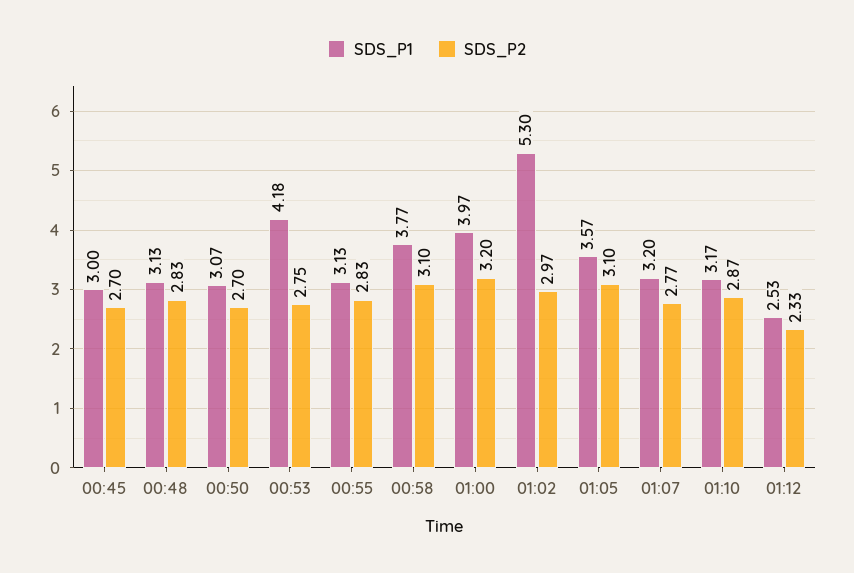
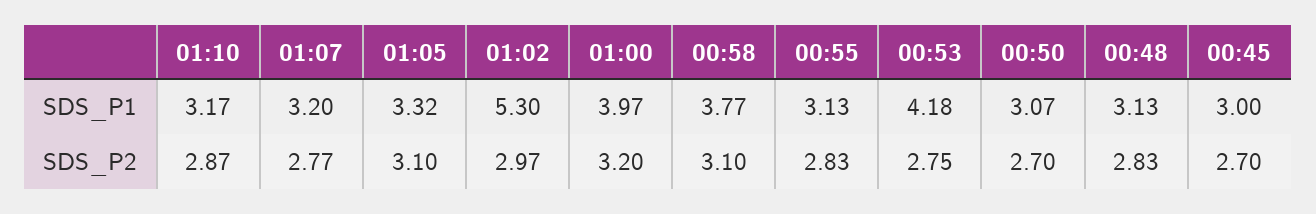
SDS_P1, 01:05: 3.57 -> 3.32
SDS_P1, 01:12: 2.53 -> none
SDS_P2, 01:12: 2.33 -> none

